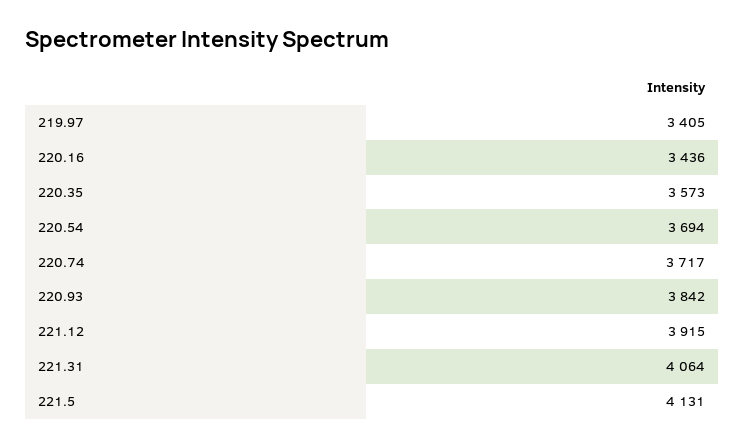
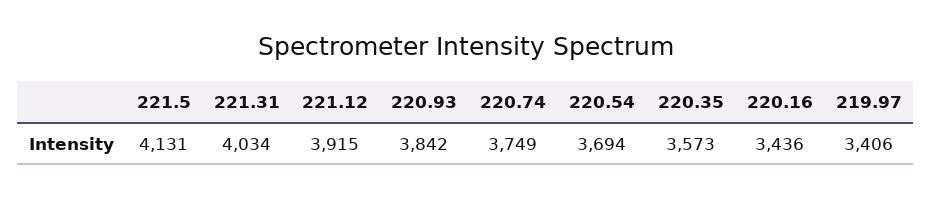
219.97: 3405 -> 3406
220.74: 3717 -> 3749
221.31: 4064 -> 4034

